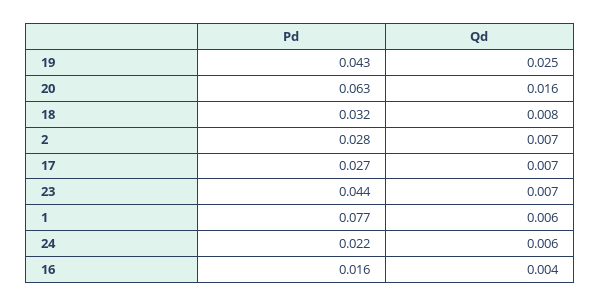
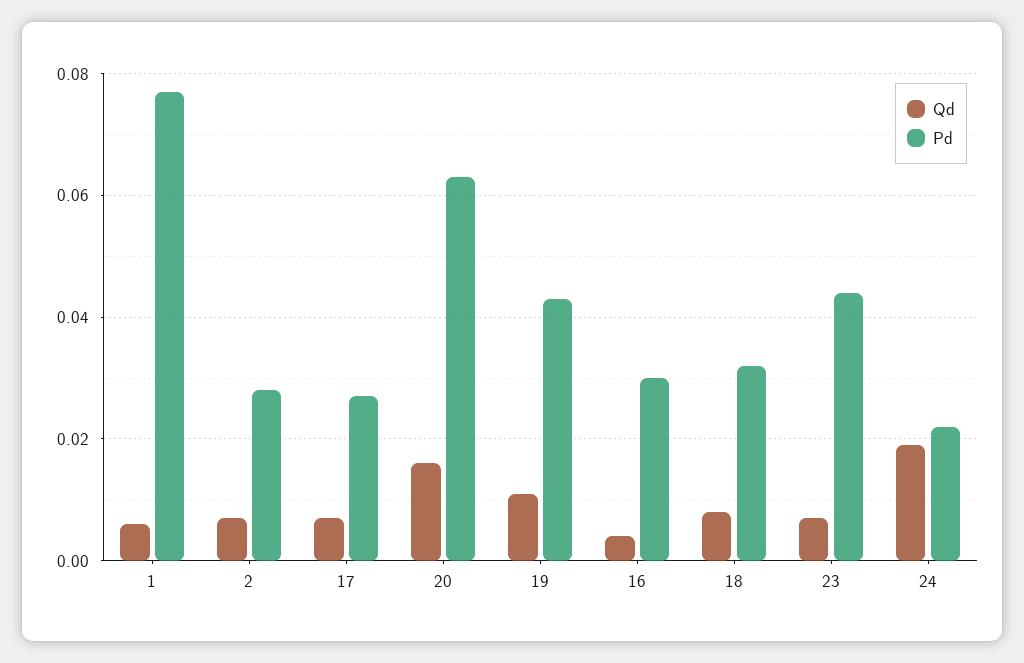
Qd, 19: 0.025 -> 0.01
Qd, 24: 0.006 -> 0.02
Pd, 16: 0.016 -> 0.03

